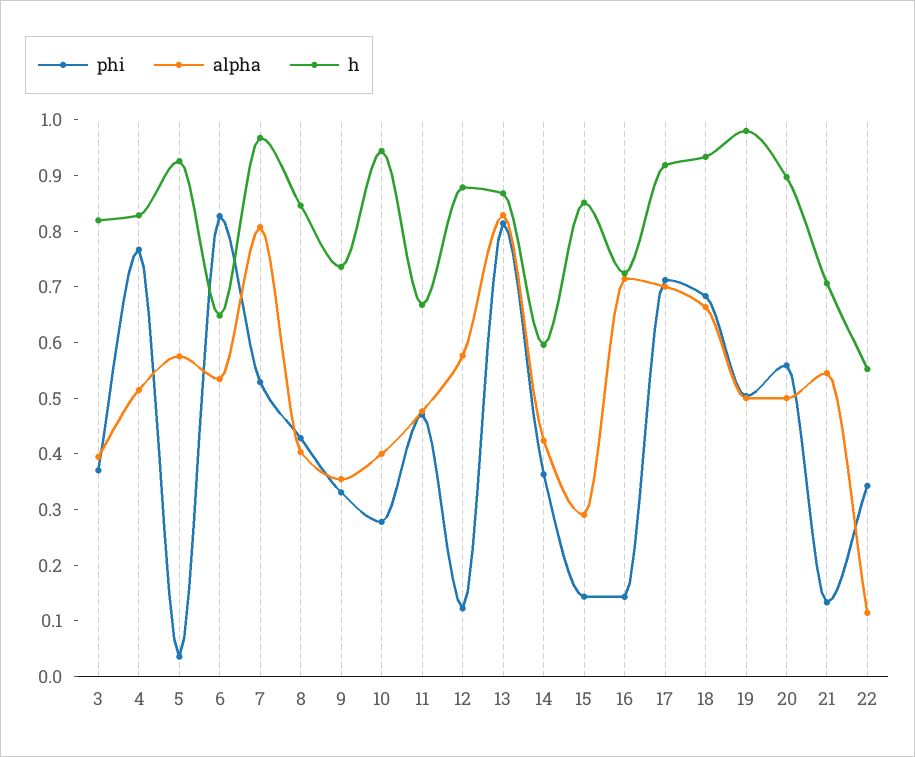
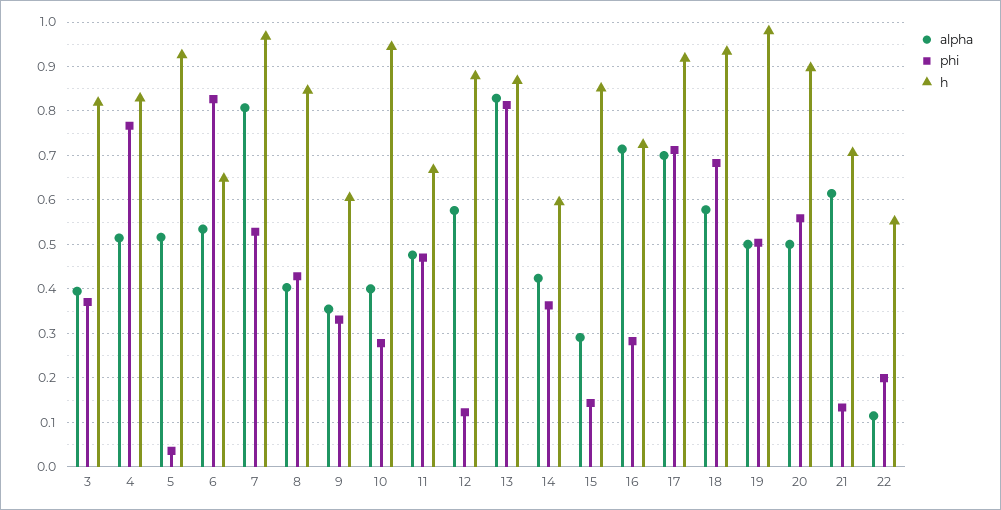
alpha, 5: 0.58 -> 0.52
h, 9: 0.74 -> 0.6
phi, 16: 0.14 -> 0.28
alpha, 18: 0.66 -> 0.58
alpha, 21: 0.54 -> 0.62
phi, 22: 0.34 -> 0.2

